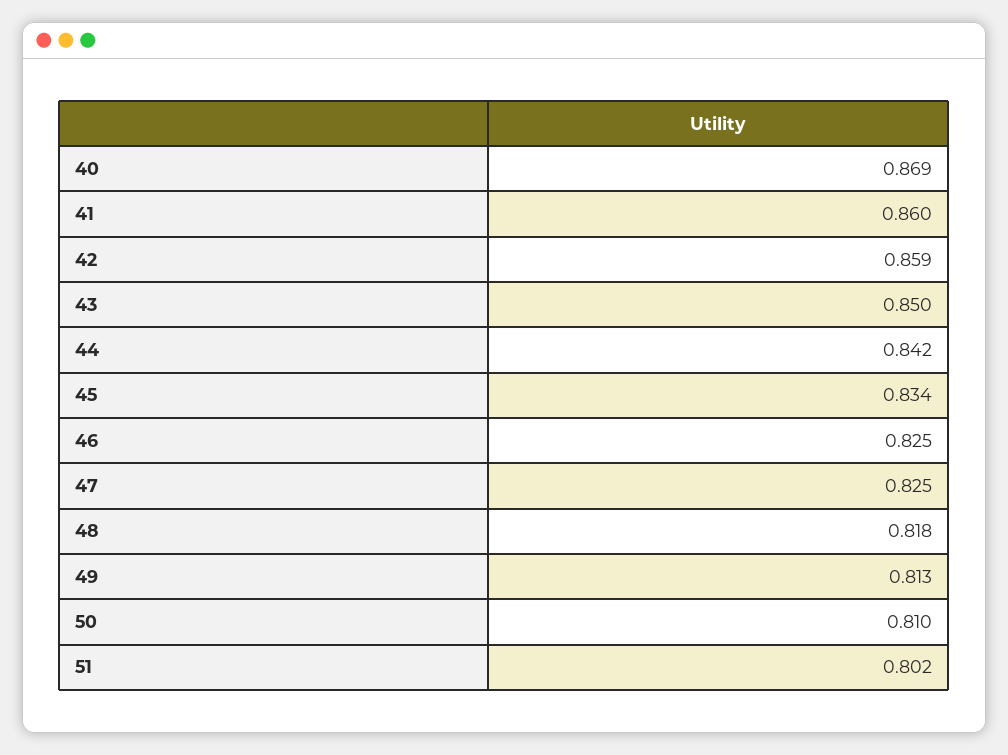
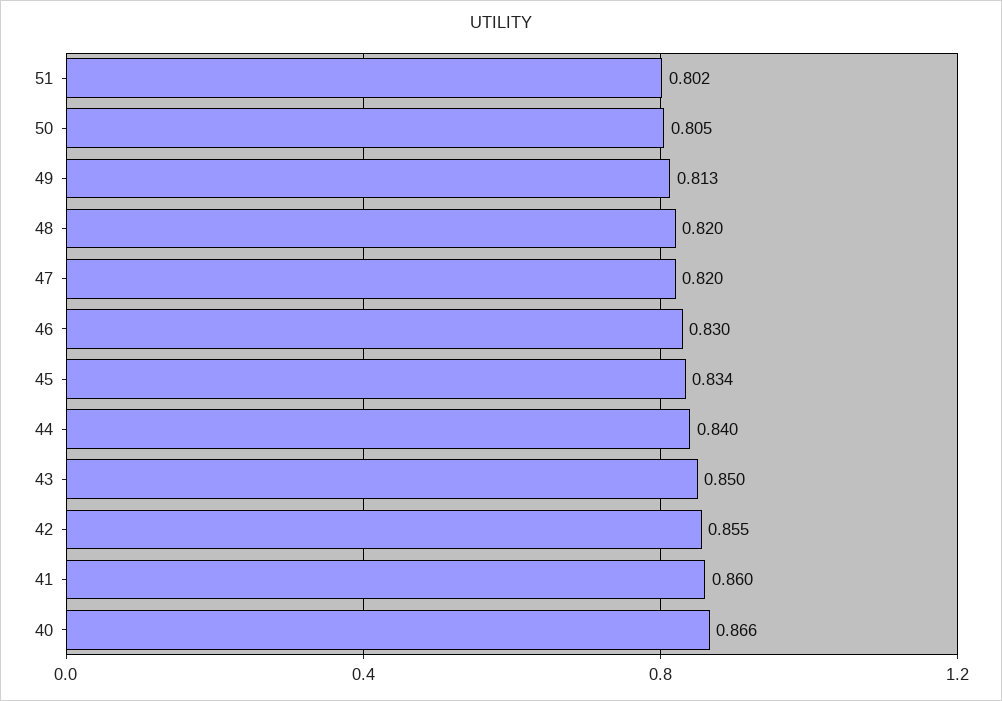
40: 0.869 -> 0.866
42: 0.859 -> 0.855
44: 0.842 -> 0.84
46: 0.825 -> 0.83
47: 0.825 -> 0.82
48: 0.818 -> 0.82
50: 0.81 -> 0.805

